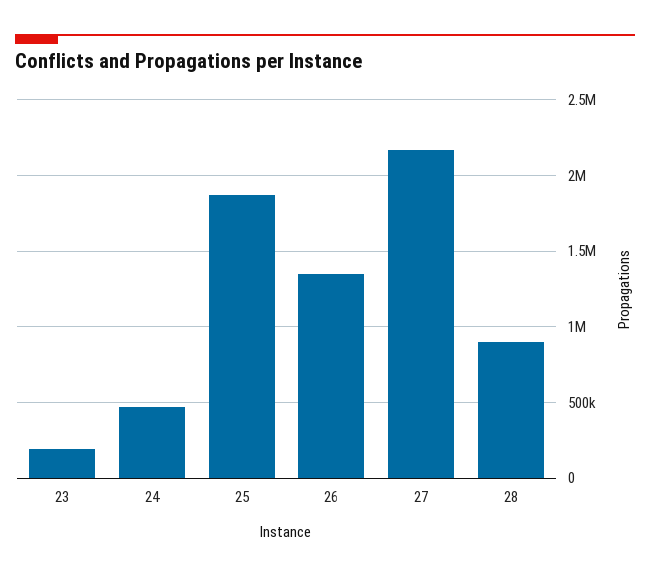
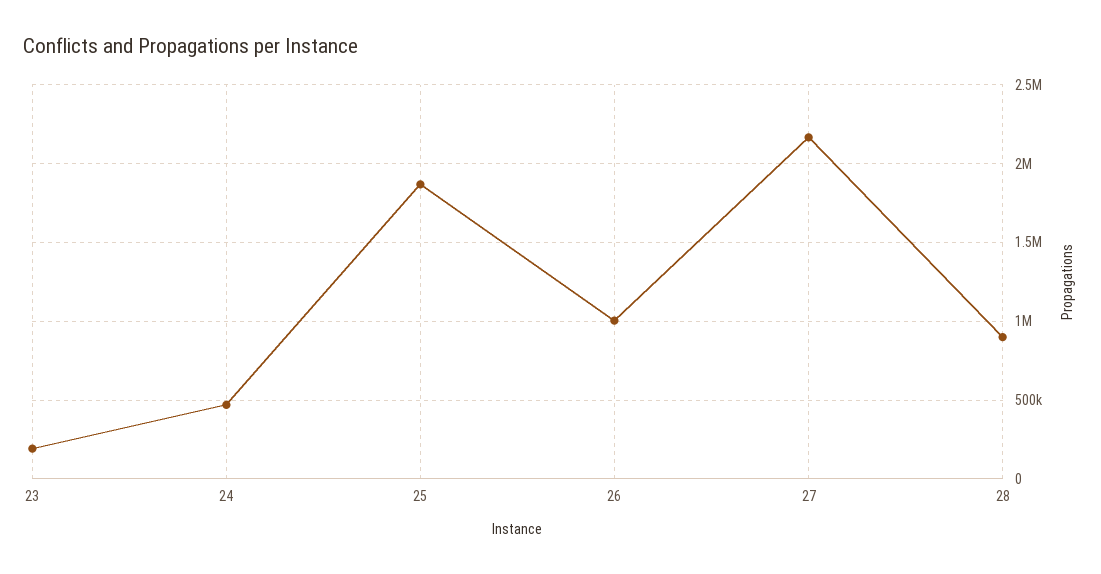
26: 1350000 -> 1000000

